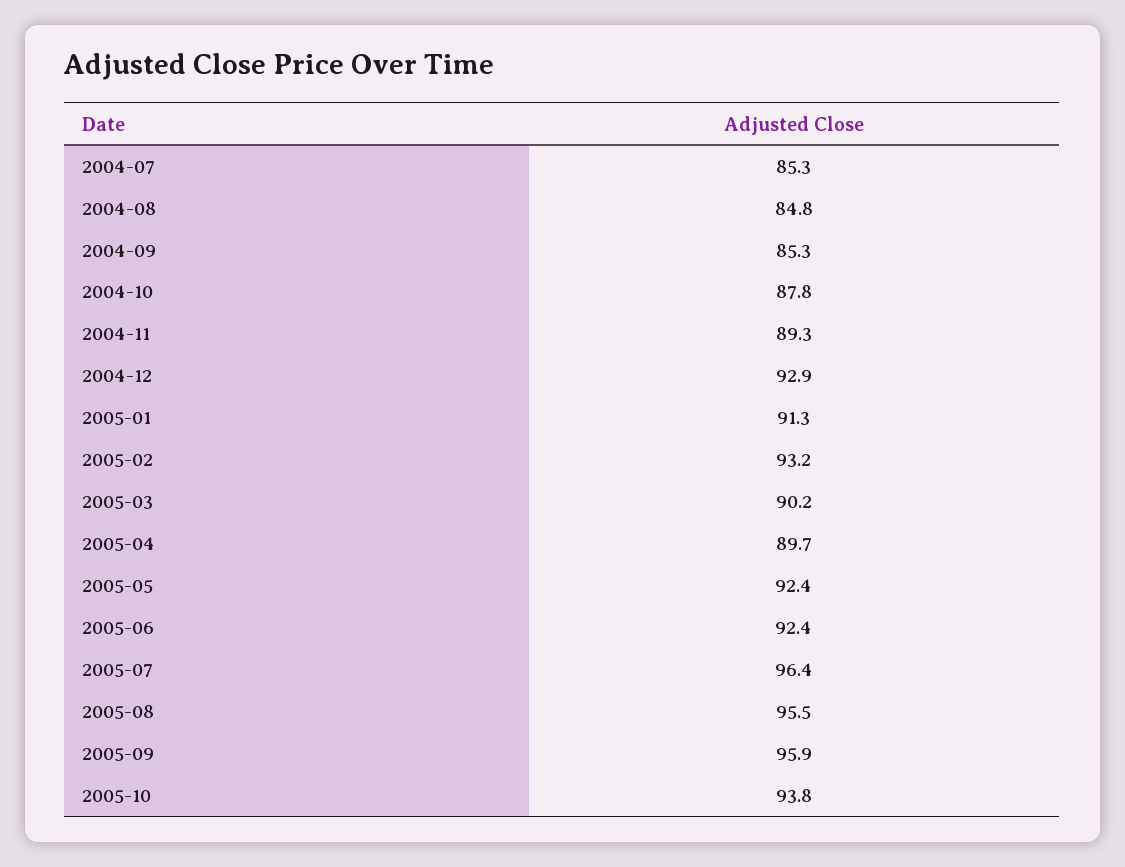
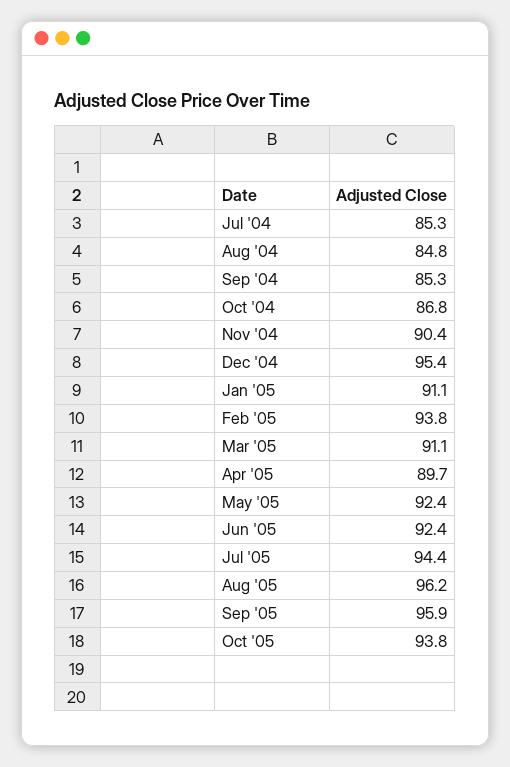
2004-10: 87.8 -> 86.8
2004-11: 89.3 -> 90.4
2004-12: 92.9 -> 95.4
2005-01: 91.3 -> 91.1
2005-02: 93.2 -> 93.8
2005-03: 90.2 -> 91.1
2005-07: 96.4 -> 94.4
2005-08: 95.5 -> 96.2

